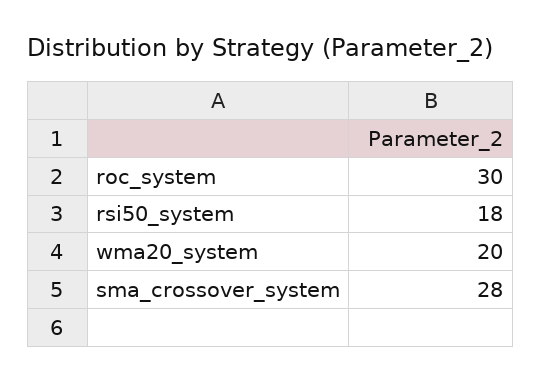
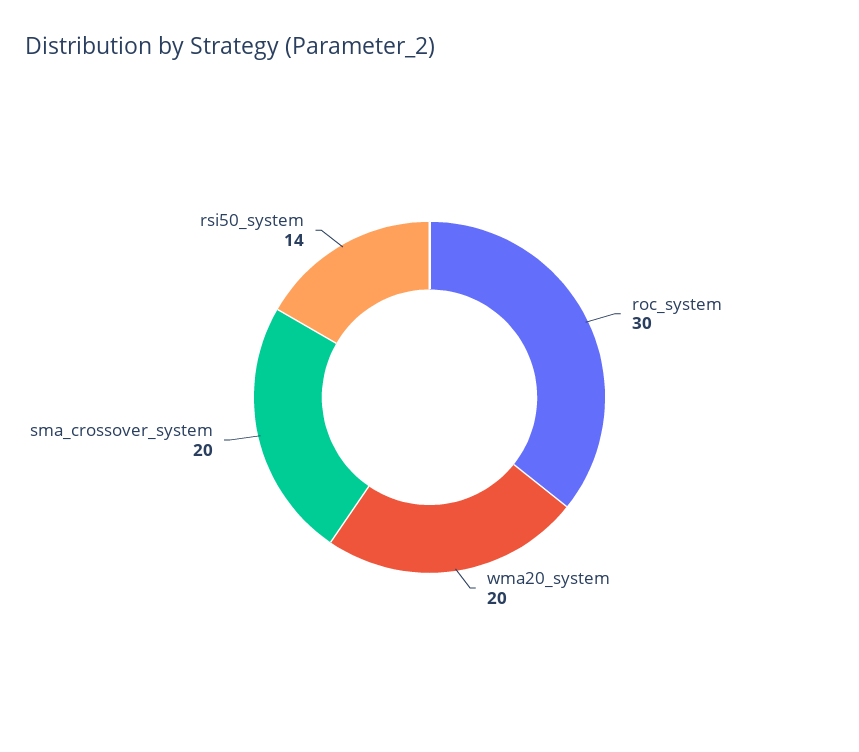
rsi50_system: 18 -> 14
sma_crossover_system: 28 -> 20

